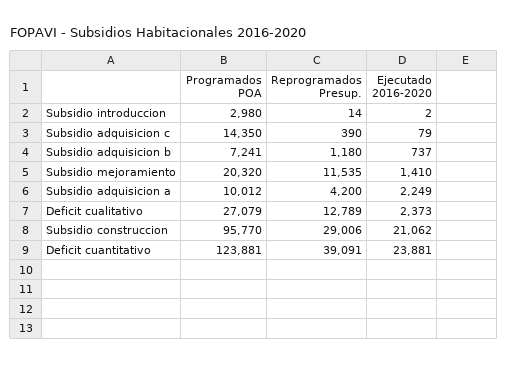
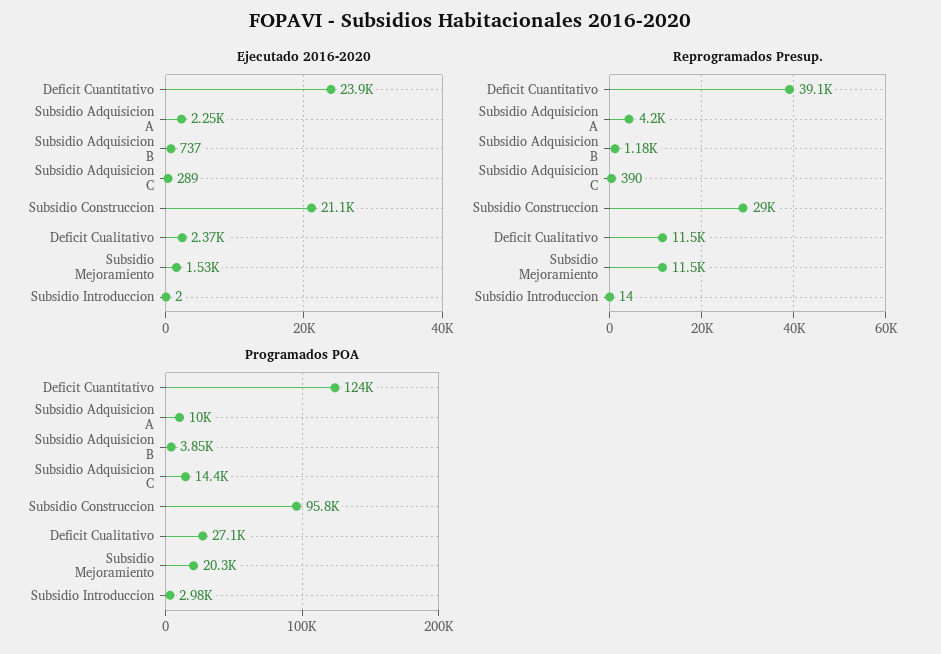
Ejecutado 2016-2020, Subsidio adquisicion c: 79 -> 289
Programados POA, Subsidio adquisicion b: 7241 -> 3850
Ejecutado 2016-2020, Subsidio mejoramiento: 1410 -> 1530
Reprogramados Presup., Deficit cualitativo: 12789 -> 11500

